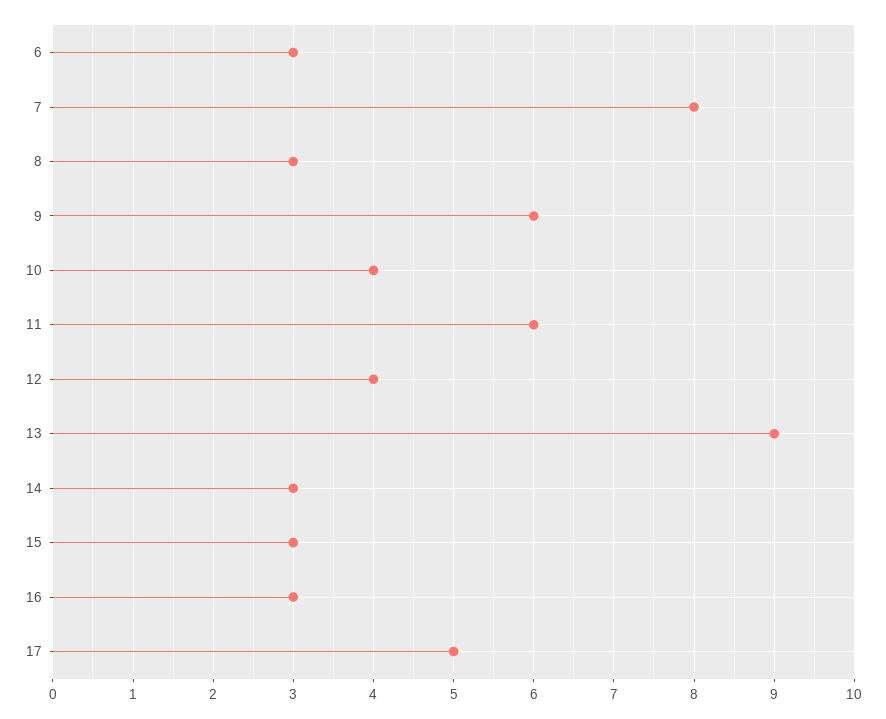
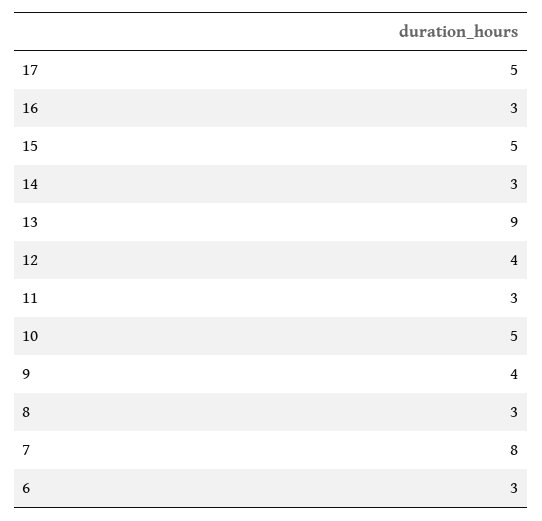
9: 6 -> 4
10: 4 -> 5
11: 6 -> 3
15: 3 -> 5

